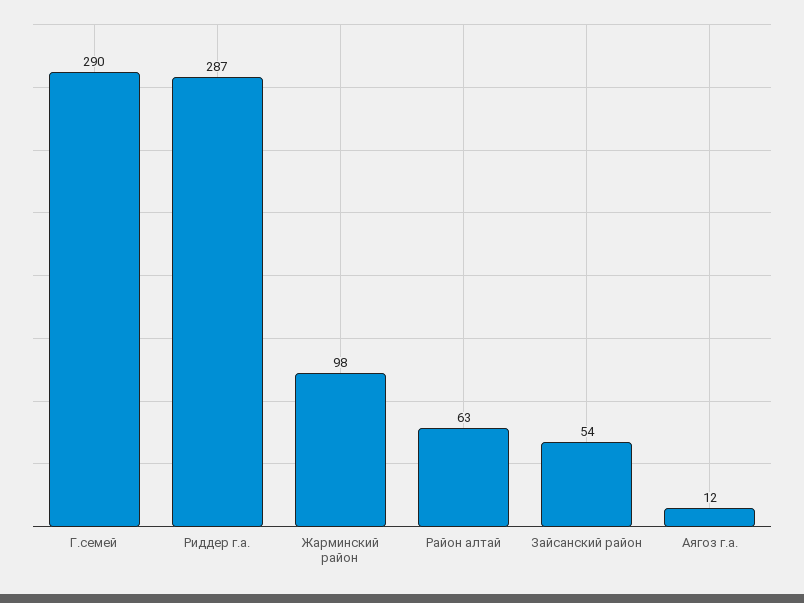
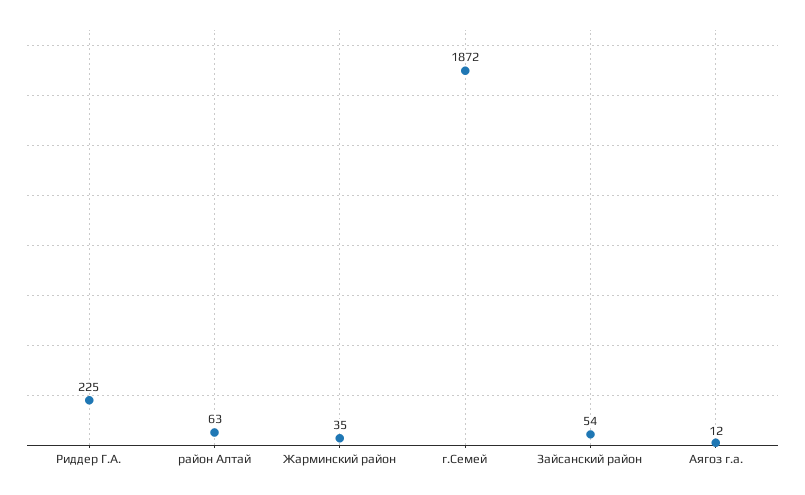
Г.семей: 290 -> 1872
Риддер г.а.: 287 -> 225
Жарминский район: 98 -> 35

